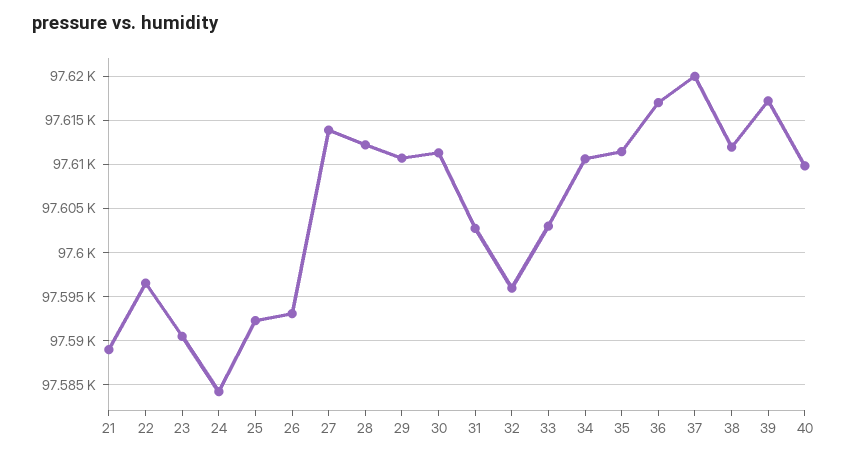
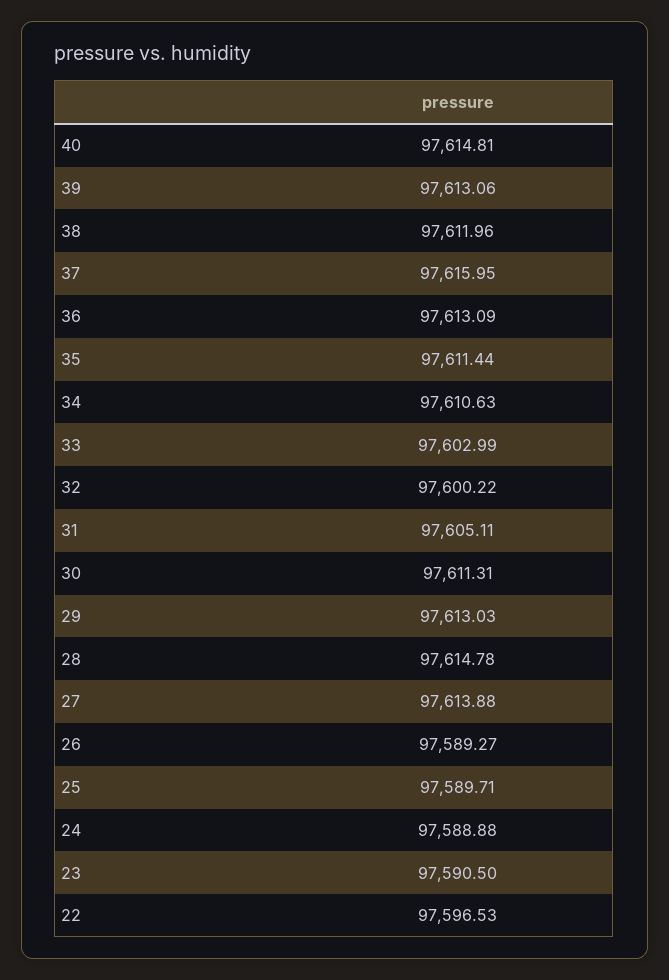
21: 97589 -> none
24: 97584 -> 97588.88
25: 97592 -> 97589.71
26: 97593 -> 97589.27
28: 97612 -> 97614.78
29: 97611 -> 97613.03
31: 97603 -> 97605.11
32: 97596 -> 97600.22
36: 97617 -> 97613.09
37: 97620 -> 97615.95
39: 97617 -> 97613.06
40: 97610 -> 97614.81

